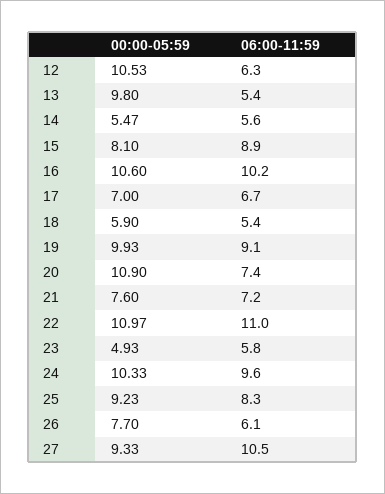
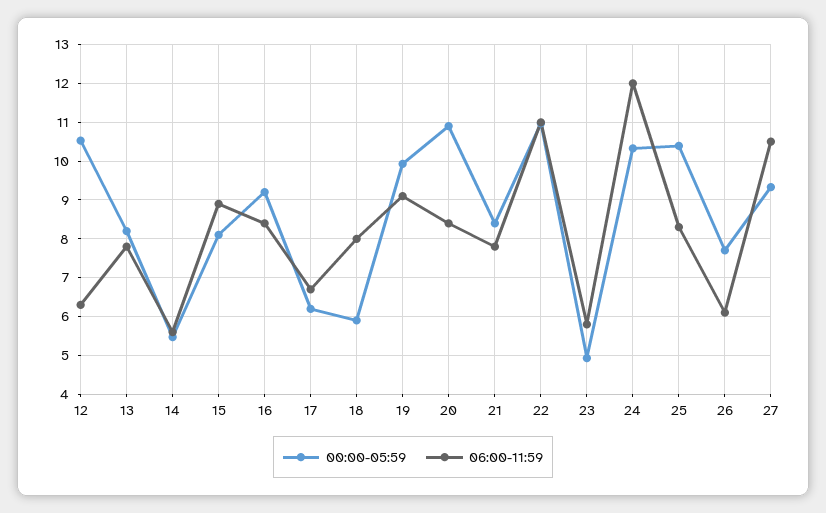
00:00-05:59, 13: 9.8 -> 8.2
06:00-11:59, 13: 5.4 -> 7.8
00:00-05:59, 16: 10.6 -> 9.2
06:00-11:59, 16: 10.2 -> 8.4
00:00-05:59, 17: 7 -> 6.2
06:00-11:59, 18: 5.4 -> 8
06:00-11:59, 20: 7.4 -> 8.4
00:00-05:59, 21: 7.6 -> 8.4
06:00-11:59, 21: 7.2 -> 7.8
06:00-11:59, 24: 9.6 -> 12
00:00-05:59, 25: 9.23 -> 10.4

